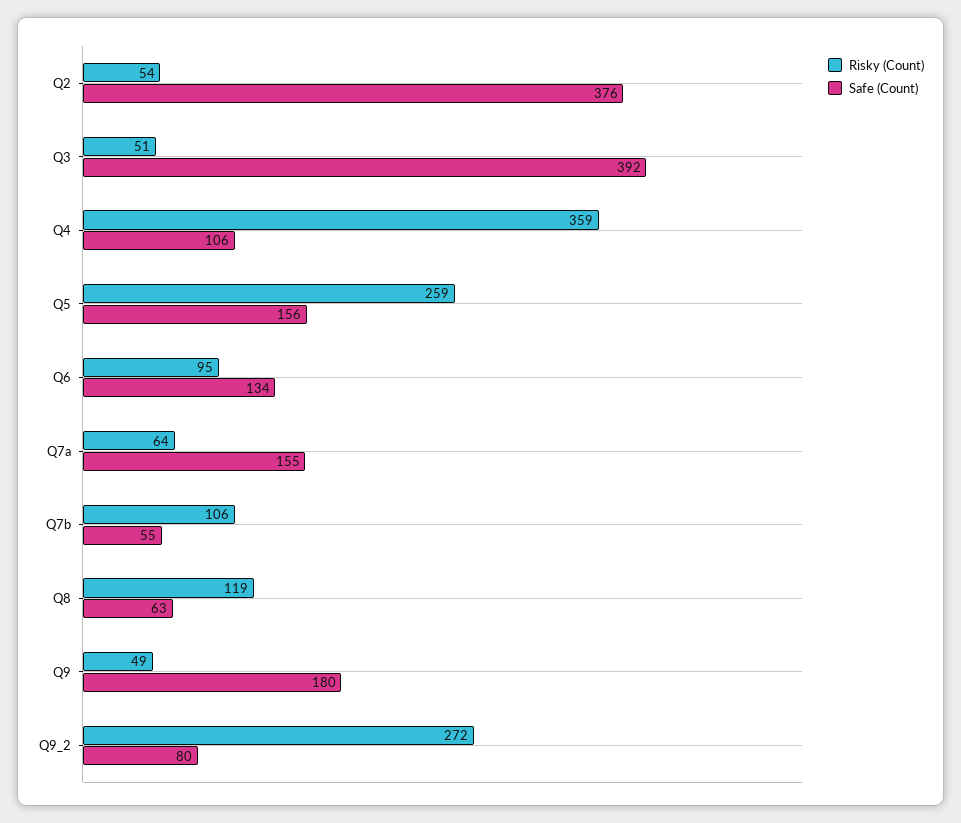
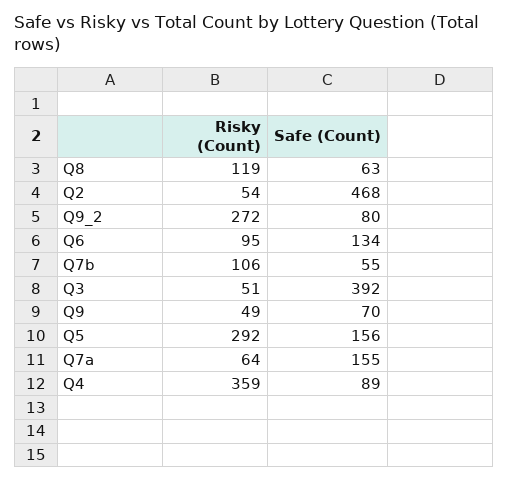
Safe (Count), Q2: 376 -> 468
Safe (Count), Q4: 106 -> 89
Risky (Count), Q5: 259 -> 292
Safe (Count), Q9: 180 -> 70

